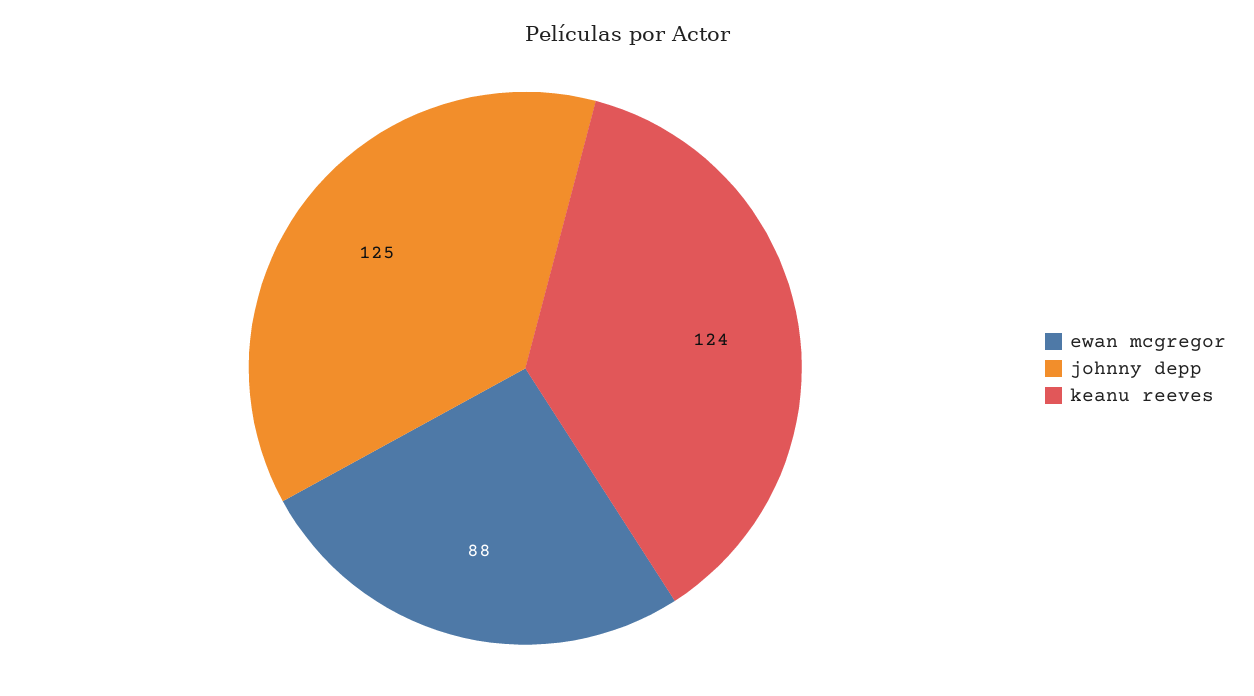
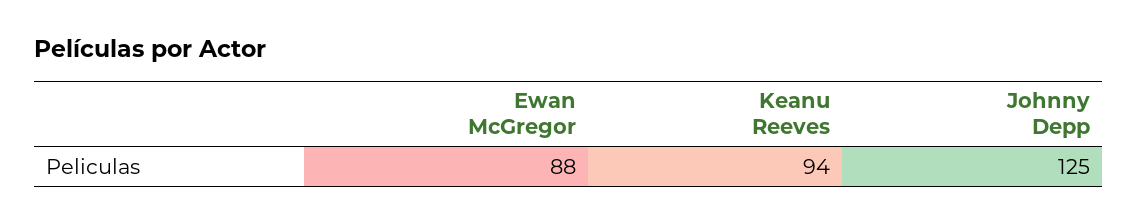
keanu reeves: 124 -> 94

